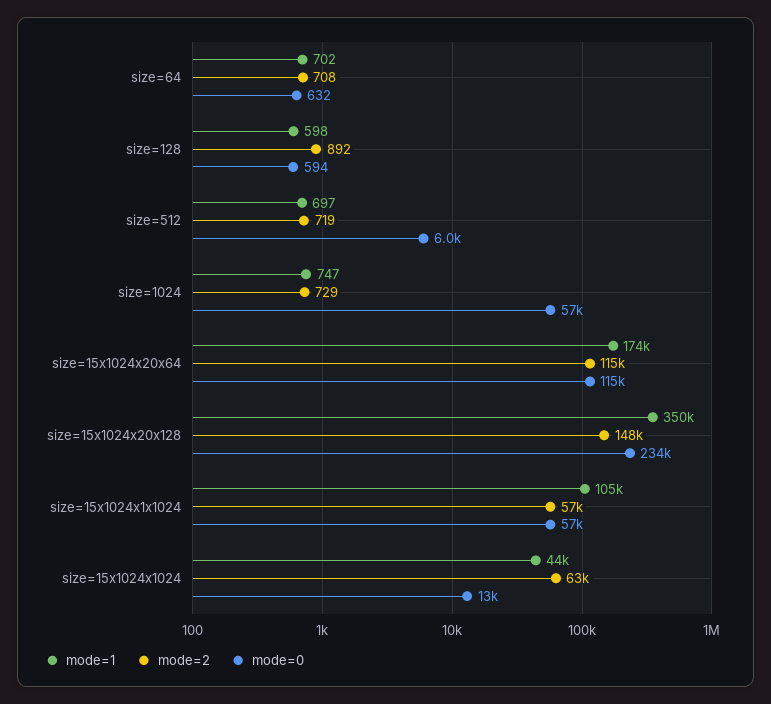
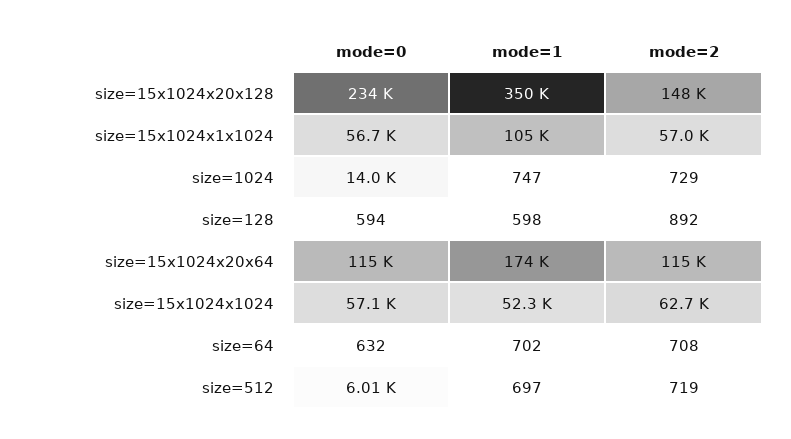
mode=0, size=1024: 57000 -> 14000
mode=1, size=15x1024x1024: 44000 -> 52300
mode=0, size=15x1024x1024: 13000 -> 57100

